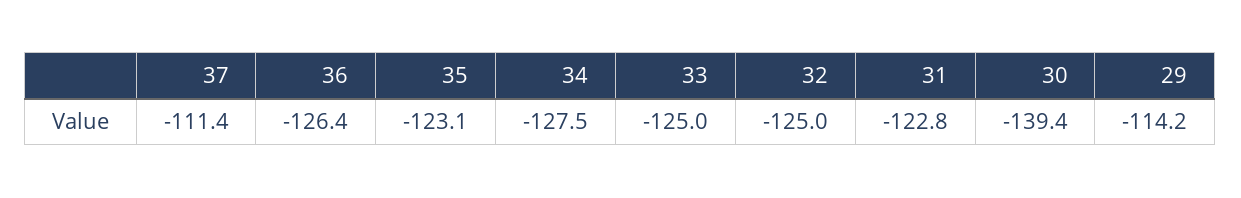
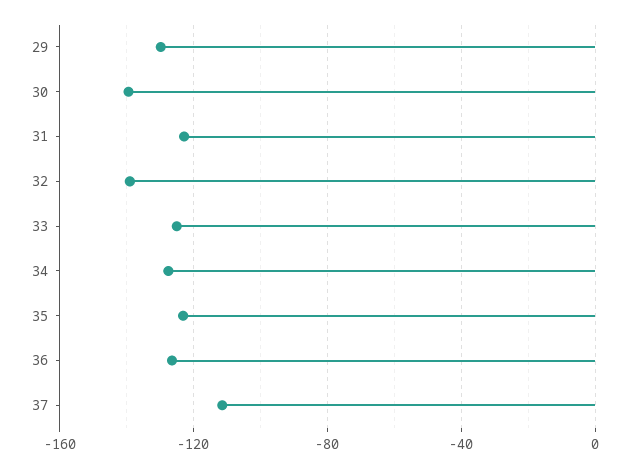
32: -125 -> -140
29: -114.2 -> -130

